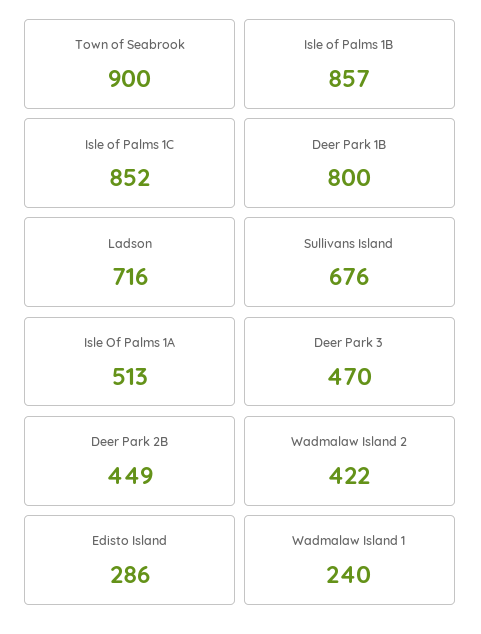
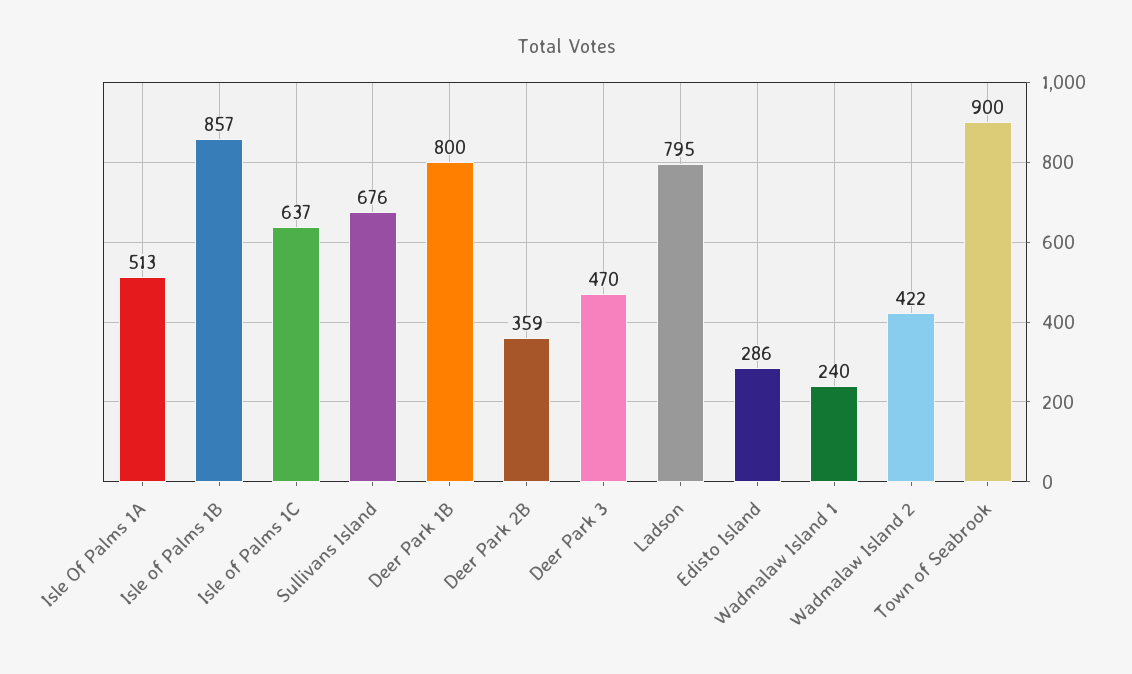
Isle of Palms 1C: 852 -> 637
Ladson: 716 -> 795
Deer Park 2B: 449 -> 359

